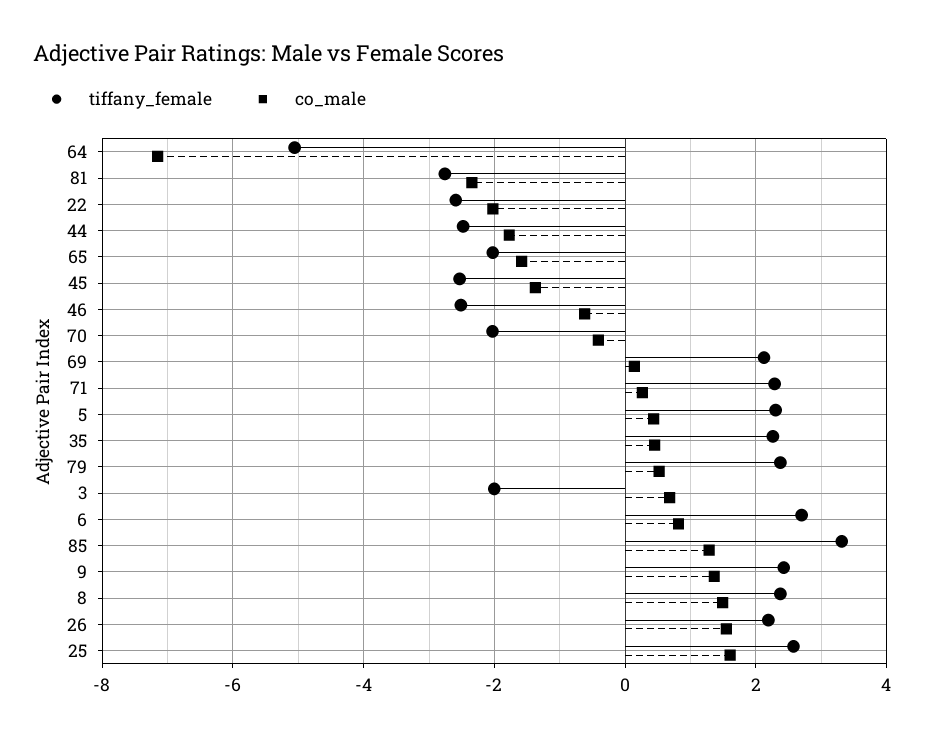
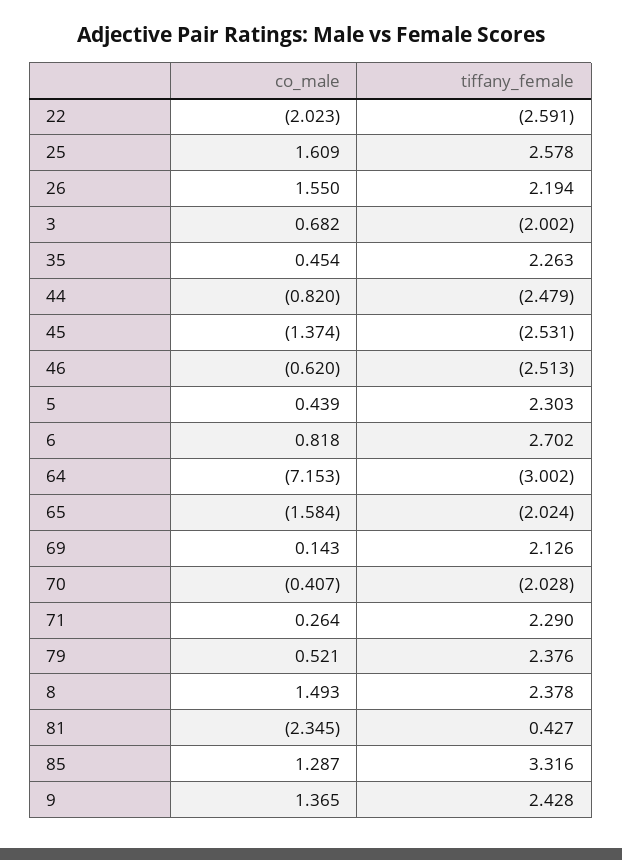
tiffany_female, 64: -5 -> -3.002
tiffany_female, 81: -2.8 -> 0.427
co_male, 44: -1.8 -> -0.82

